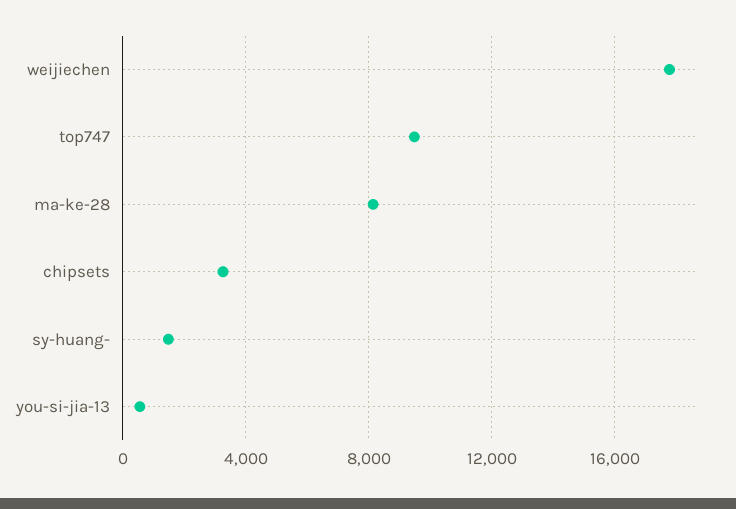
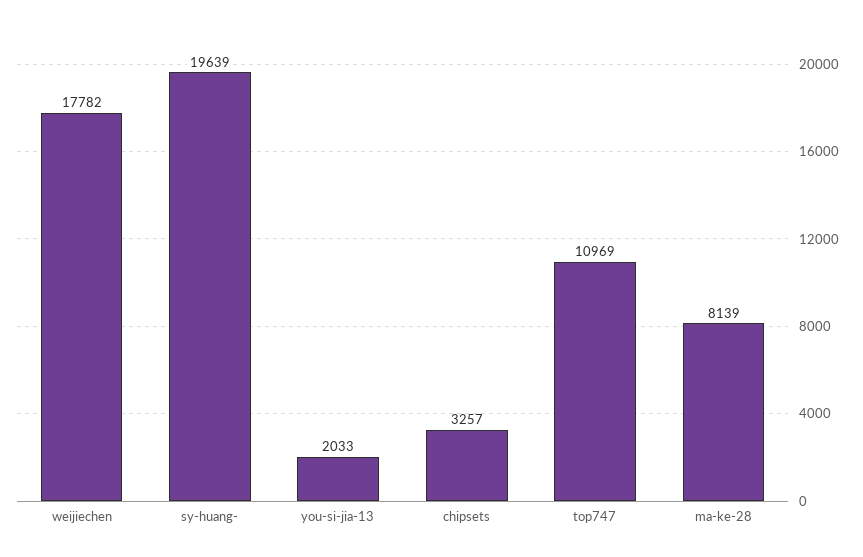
top747: 9500 -> 10969
sy-huang-: 1500 -> 19639
you-si-jia-13: 500 -> 2033

